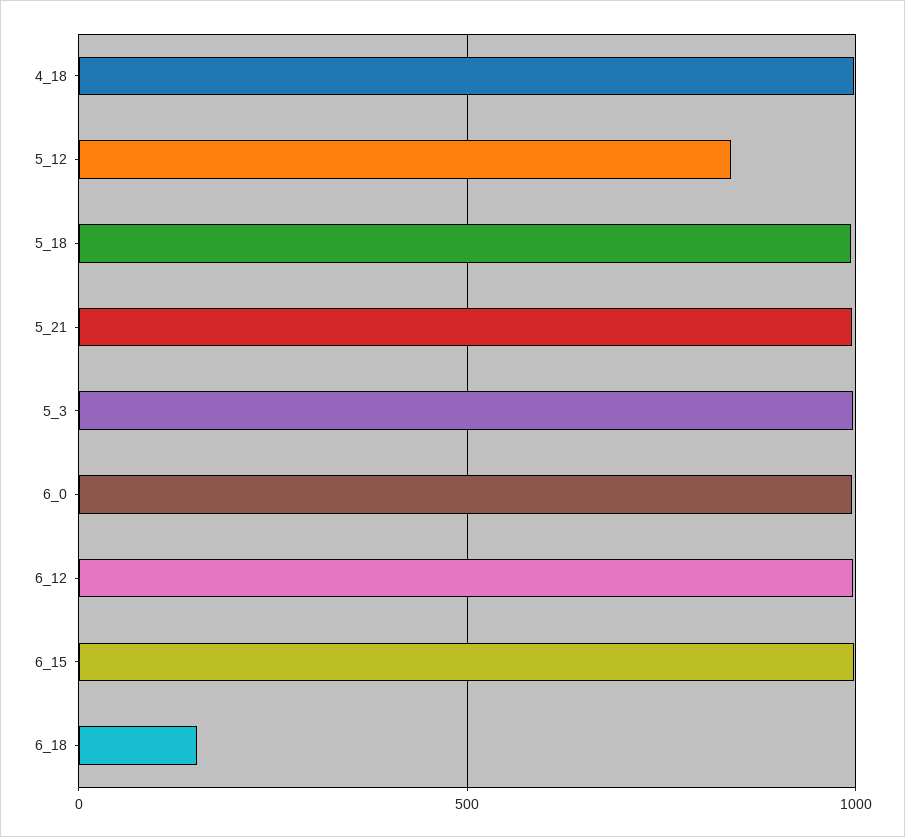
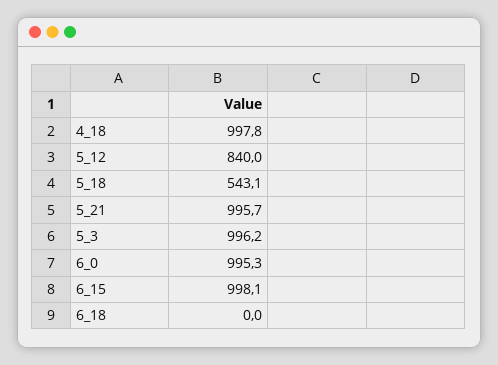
5_18: 1000 -> 543.1
6_12: 1000 -> none
6_18: 150 -> 0

